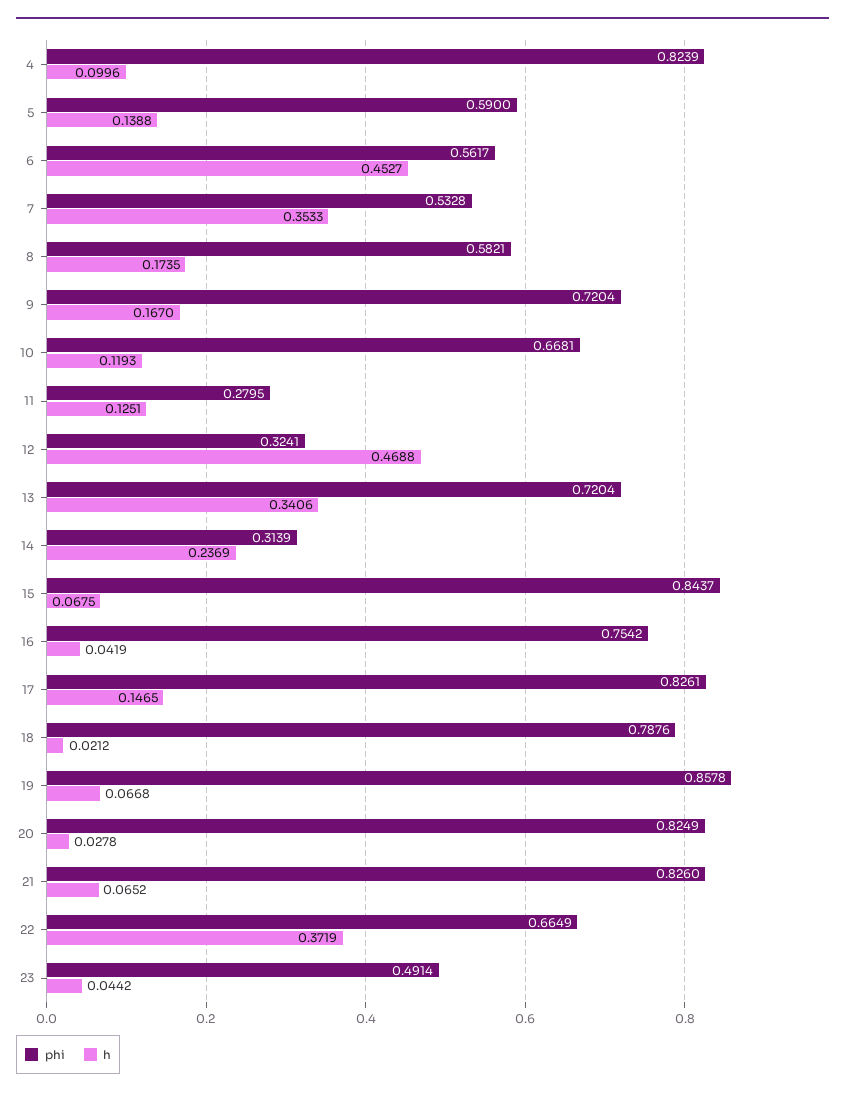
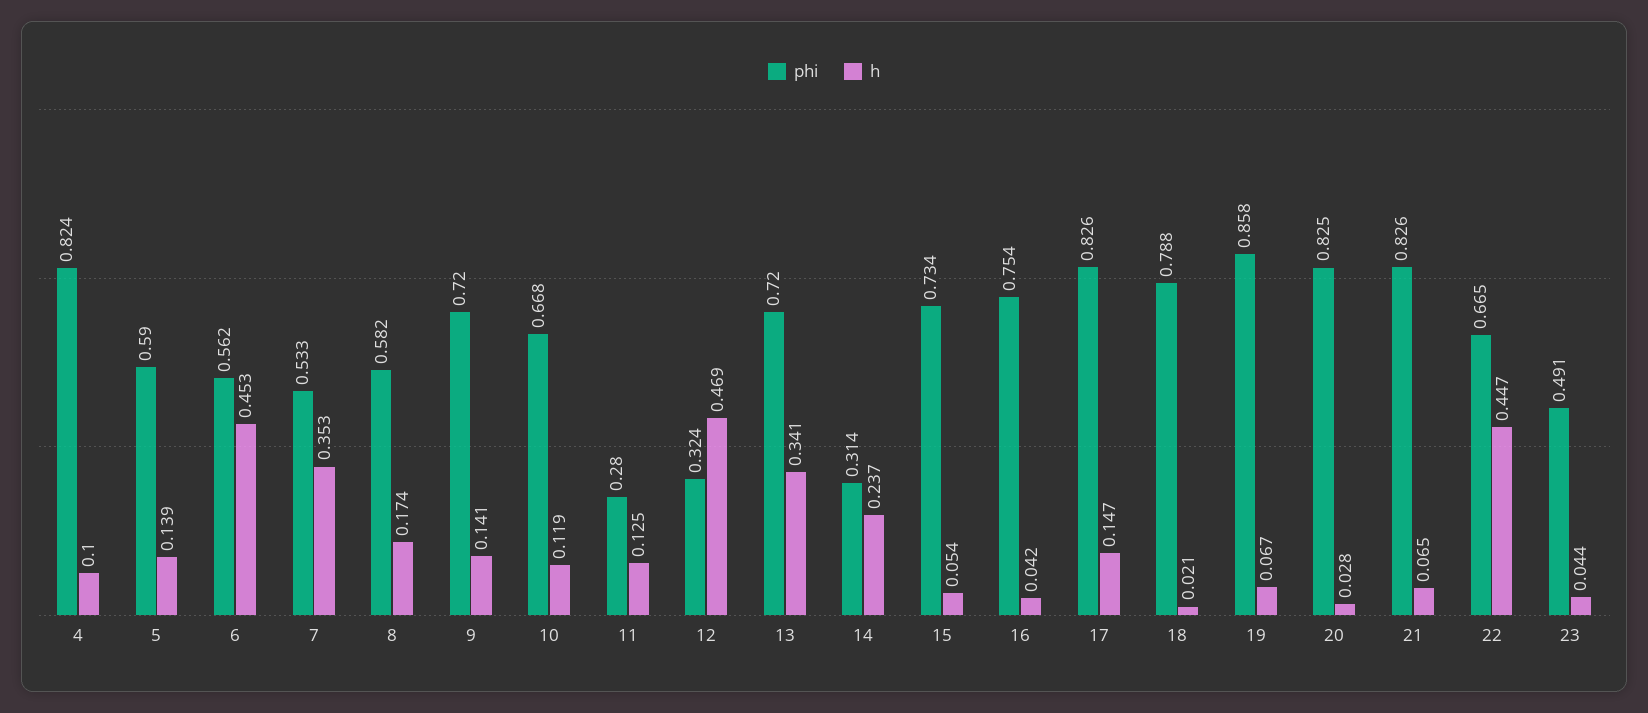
h, 9: 0.167 -> 0.141
phi, 15: 0.8437 -> 0.734
h, 15: 0.0675 -> 0.054
h, 22: 0.3719 -> 0.447

